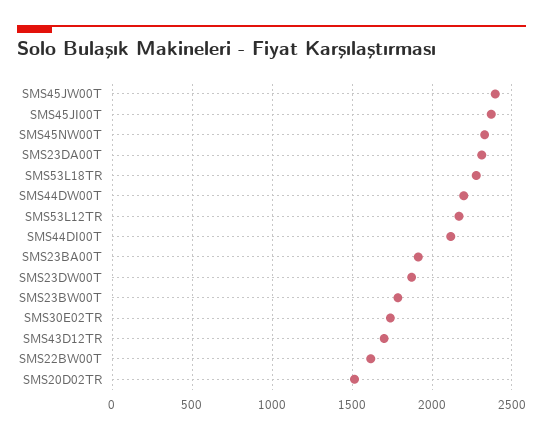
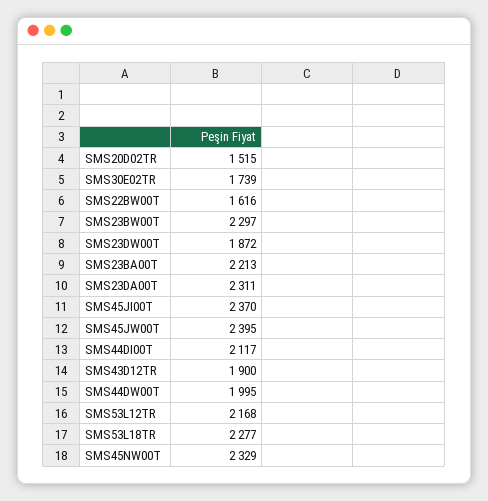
SMS44DW00T: 2200 -> 1995
SMS23BA00T: 1900 -> 2213
SMS23BW00T: 1800 -> 2297
SMS43D12TR: 1700 -> 1900

